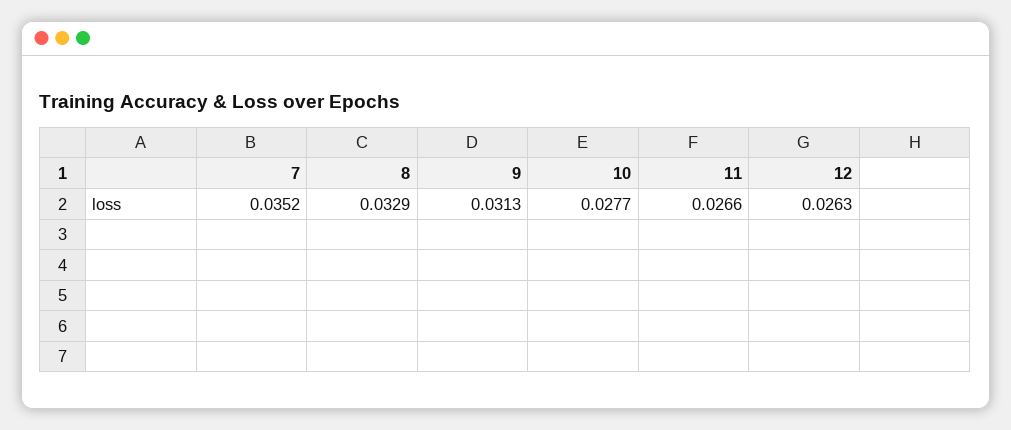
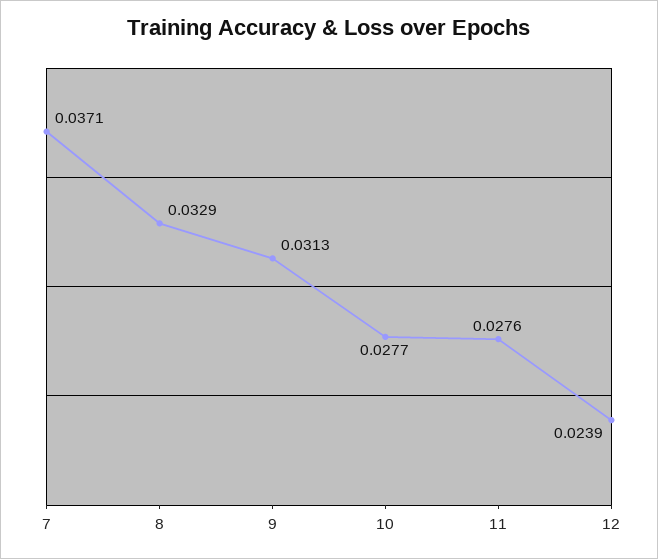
7: 0.0352 -> 0.0371
11: 0.0266 -> 0.0276
12: 0.0263 -> 0.0239

